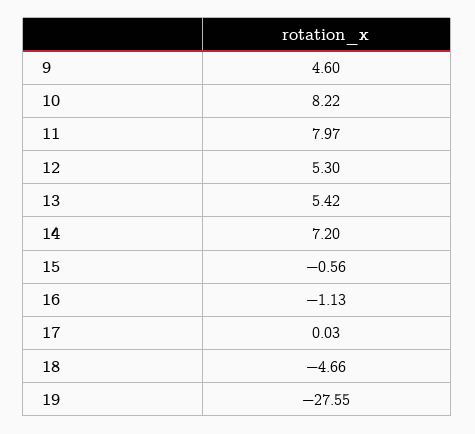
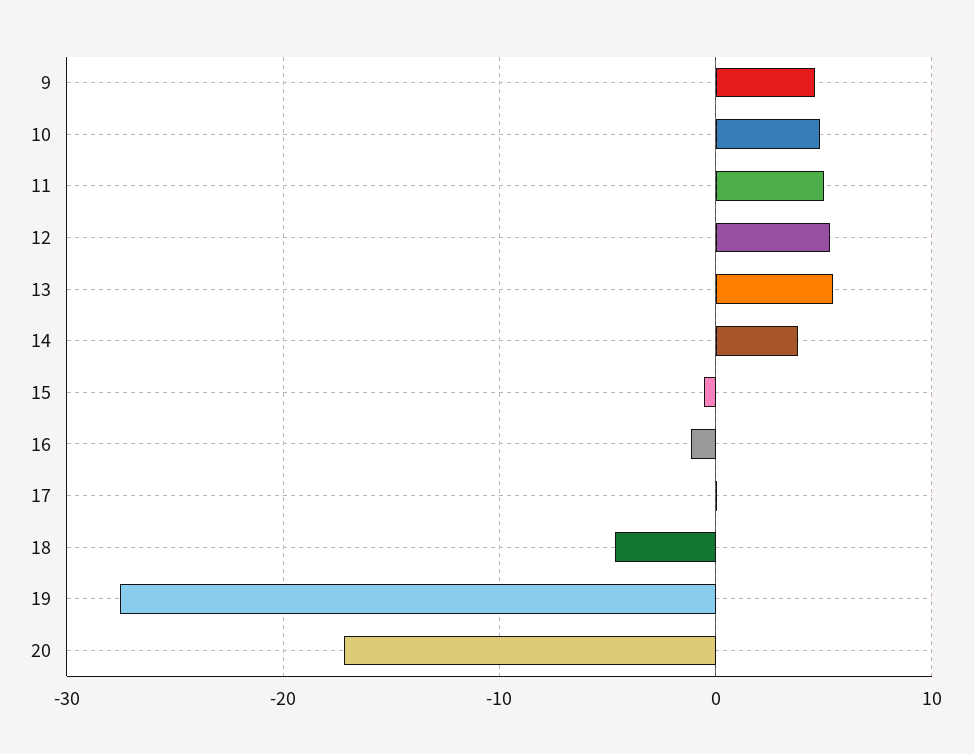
10: 8.22 -> 5
11: 7.97 -> 5
14: 7.2 -> 4
20: none -> -17

